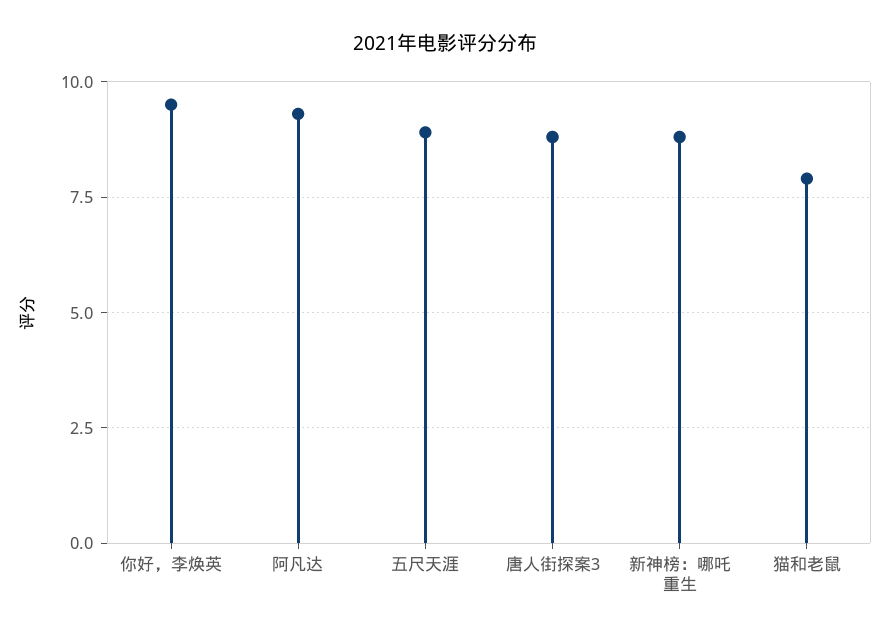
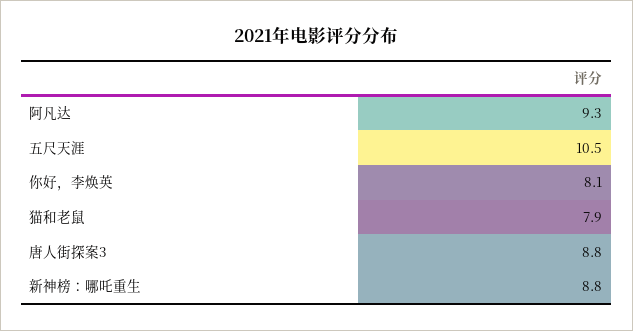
你好，李焕英: 9.5 -> 8.1
五尺天涯: 9 -> 10.5

